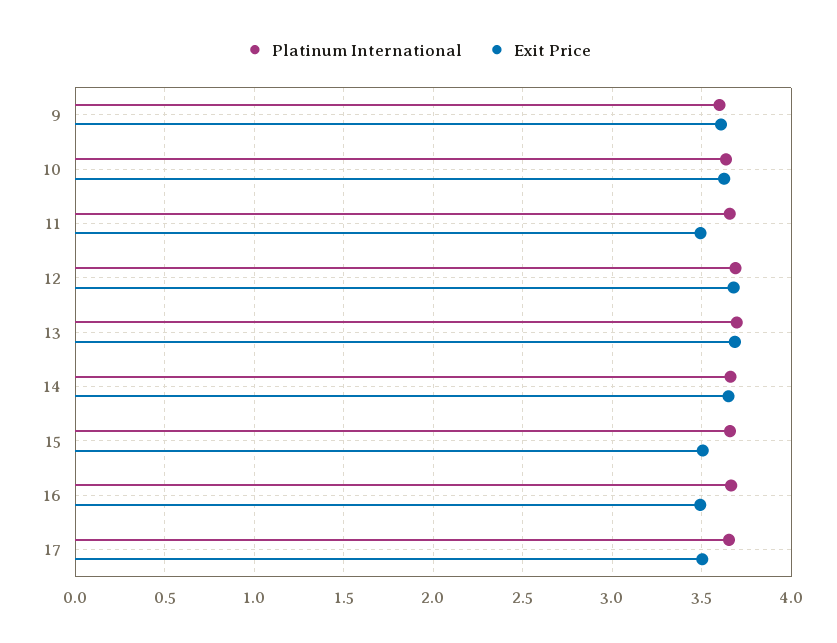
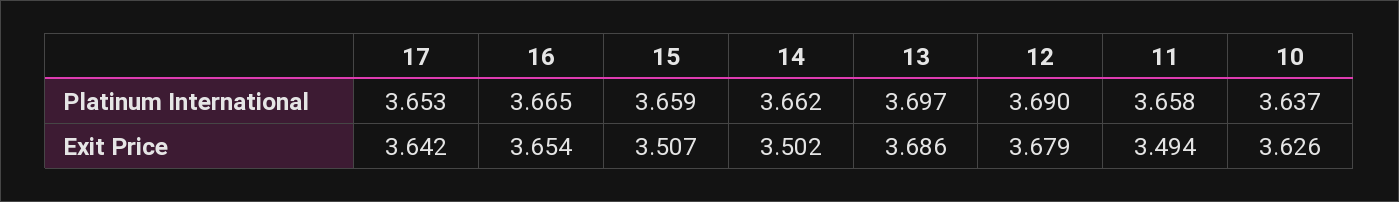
Platinum International, 9: 3.6 -> none
Exit Price, 9: 3.6 -> none
Exit Price, 14: 3.65 -> 3.502
Exit Price, 16: 3.5 -> 3.654
Exit Price, 17: 3.5 -> 3.642

